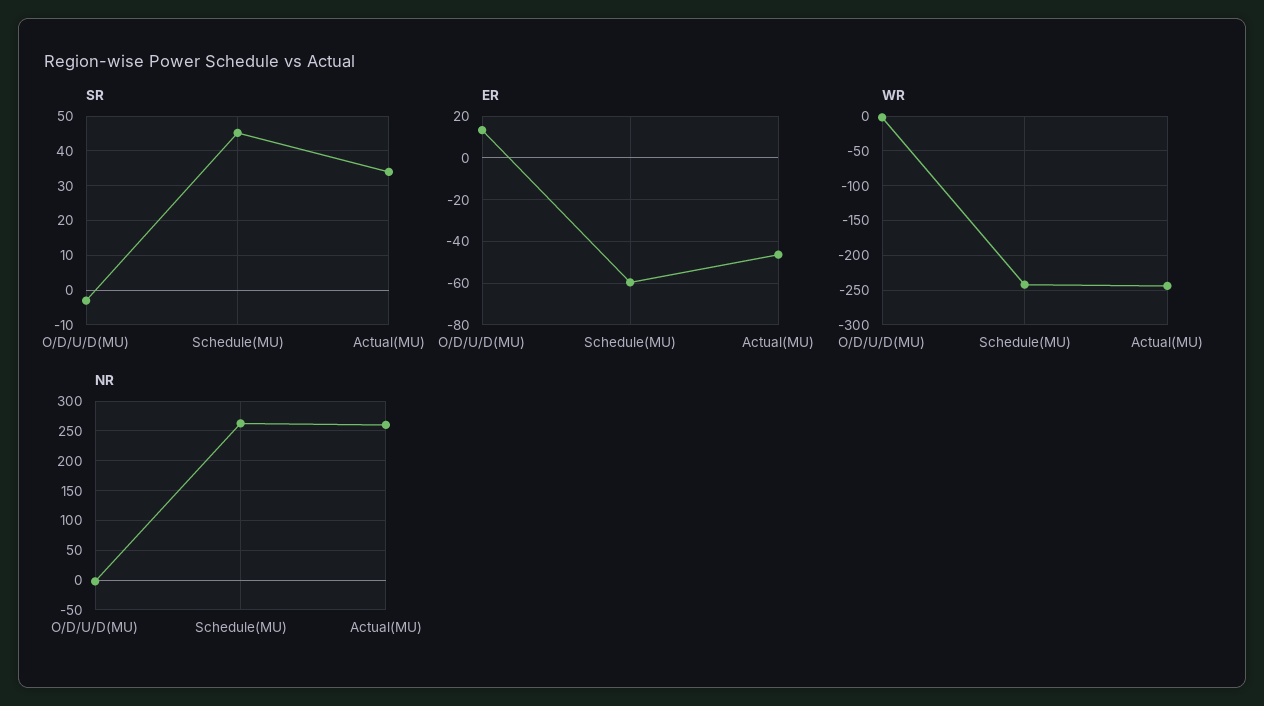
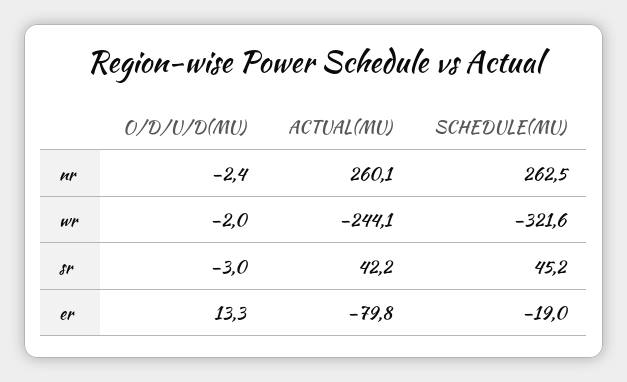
SR, Actual(MU): 34 -> 42.2
ER, Schedule(MU): -60 -> -19
ER, Actual(MU): -45 -> -79.8
WR, Schedule(MU): -240 -> -321.6

